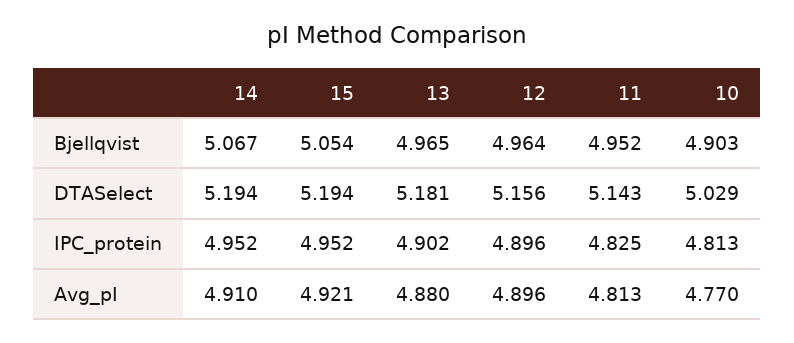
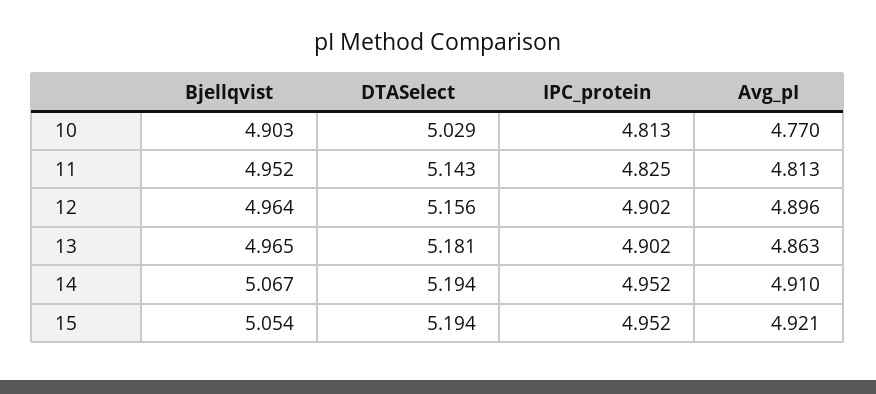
12, IPC_protein: 4.896 -> 4.902
13, Avg_pI: 4.88 -> 4.863

